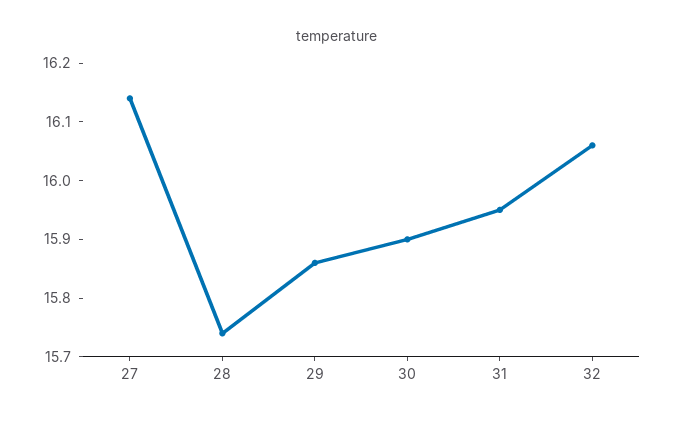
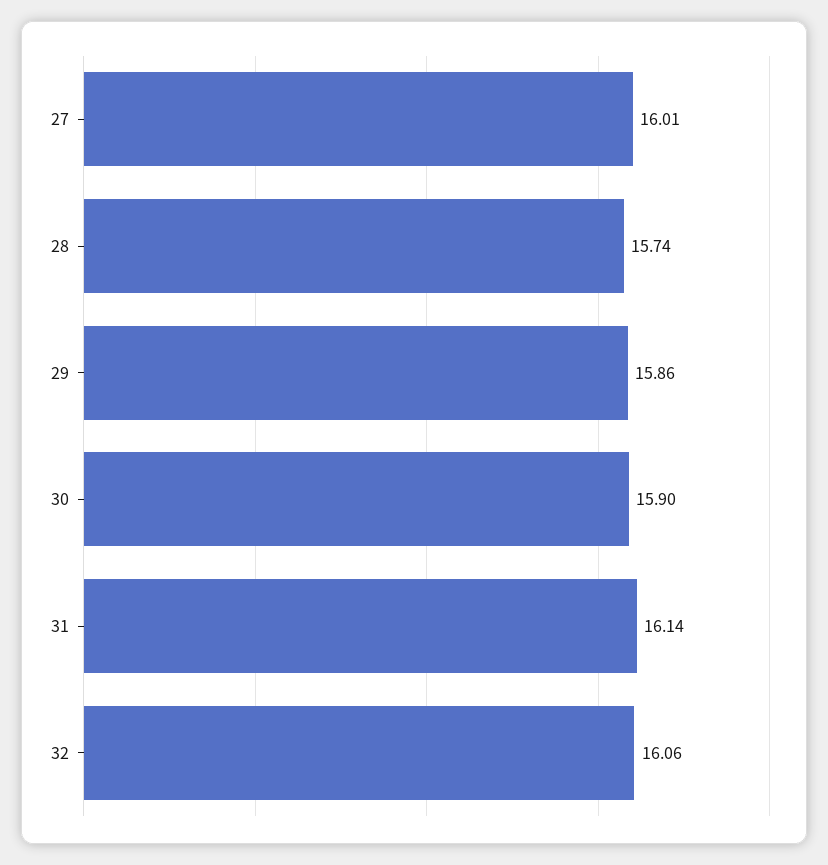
27: 16.15 -> 16.01
31: 15.95 -> 16.14

